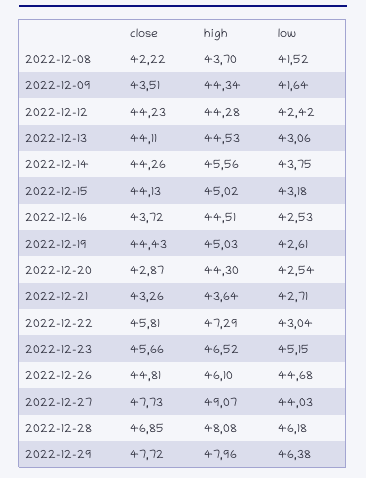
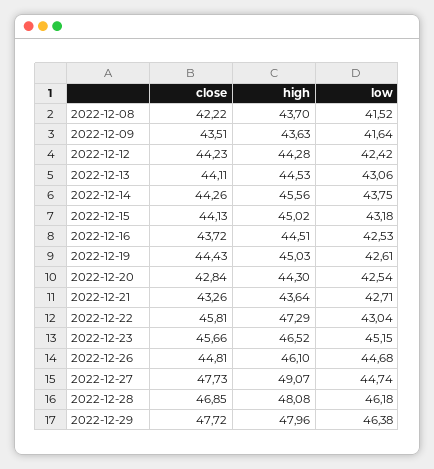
high, 2022-12-09: 44.34 -> 43.63
close, 2022-12-20: 42.87 -> 42.84
low, 2022-12-27: 44.03 -> 44.74

